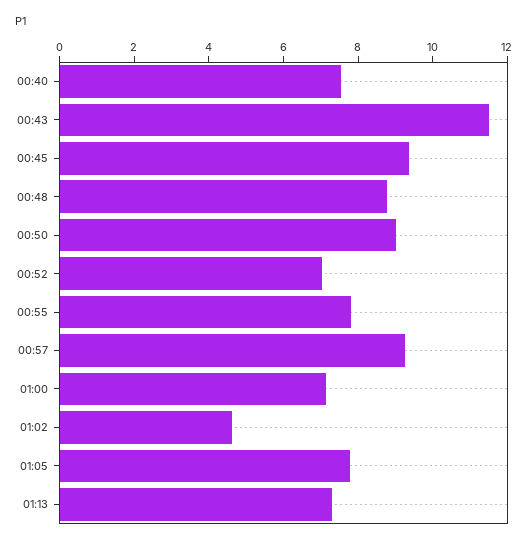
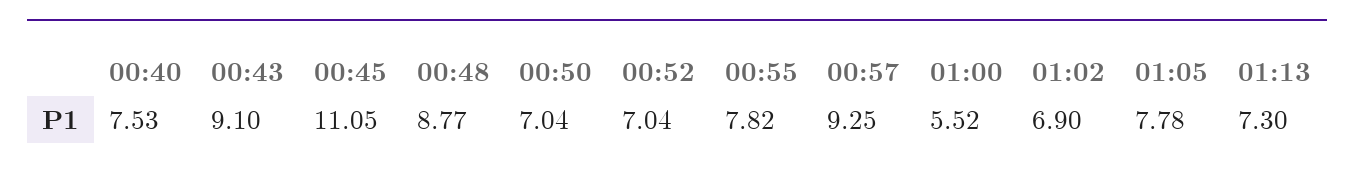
00:43: 11.5 -> 9.1
00:45: 9.5 -> 11.05
00:50: 9 -> 7.04
01:00: 7 -> 5.52
01:02: 4.5 -> 6.9

